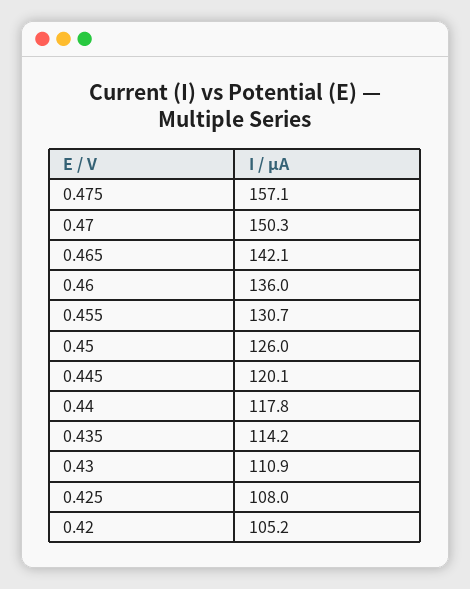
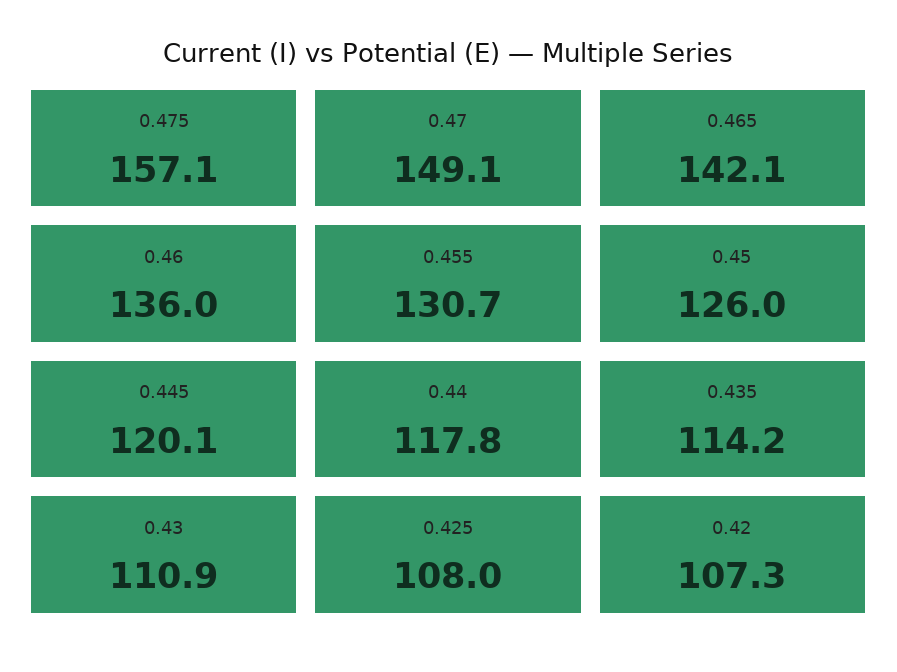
0.47: 150.3 -> 149.1
0.42: 105.2 -> 107.3

